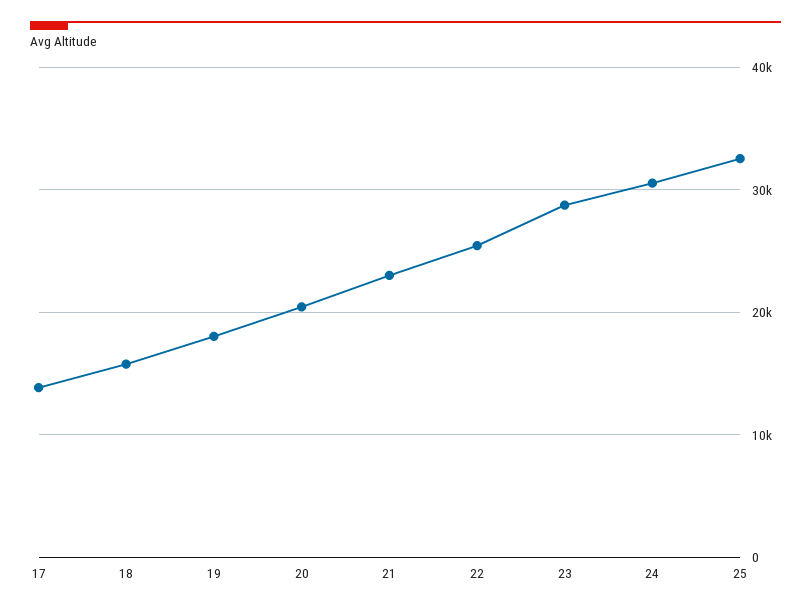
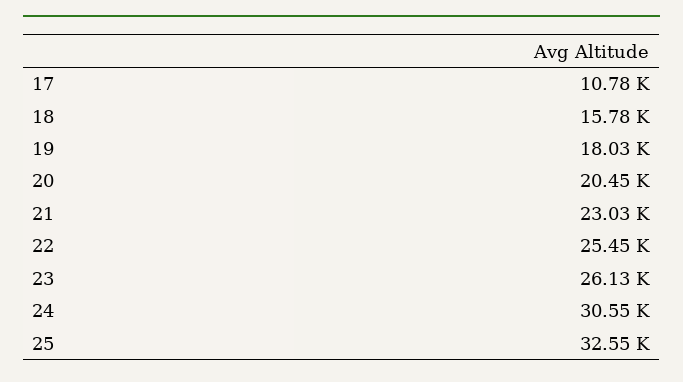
17: 14000 -> 10780
23: 29000 -> 26130

